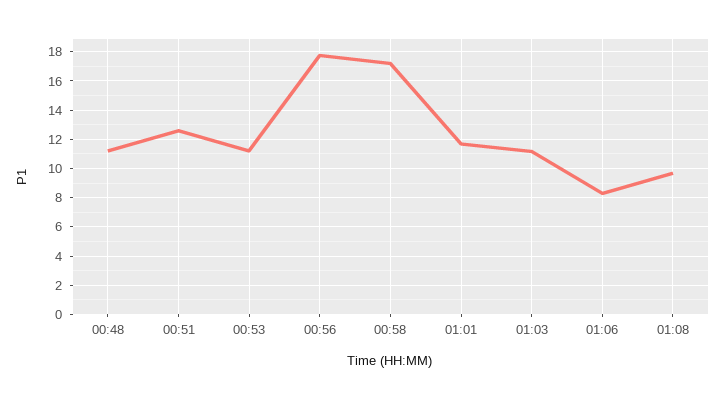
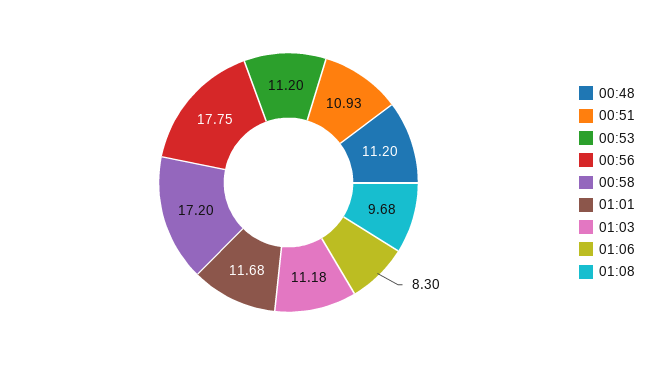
00:51: 12.5 -> 10.93

